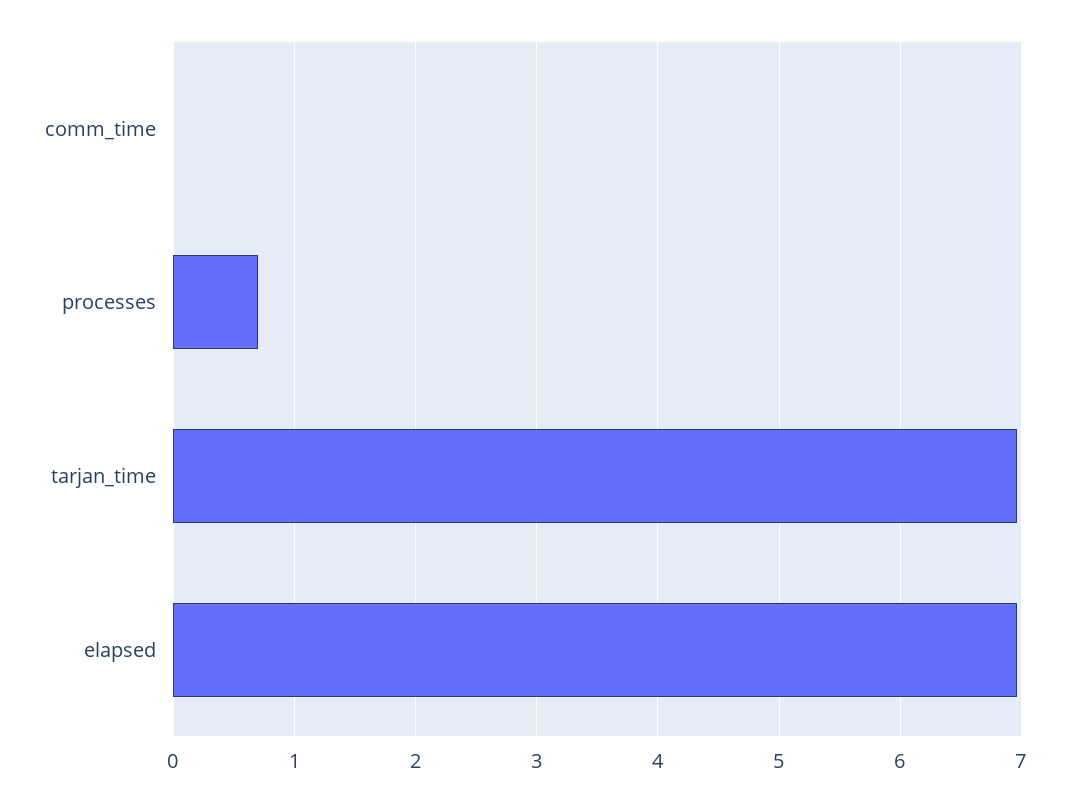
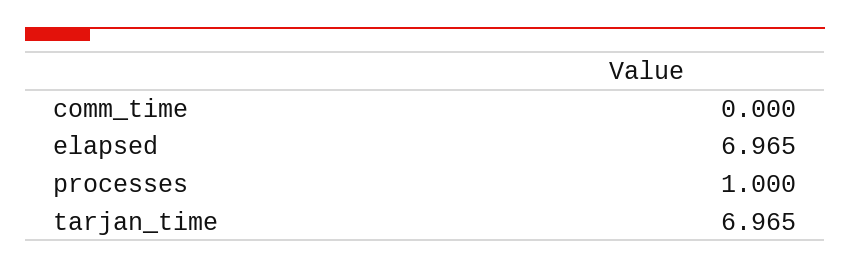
processes: 0.7 -> 1

